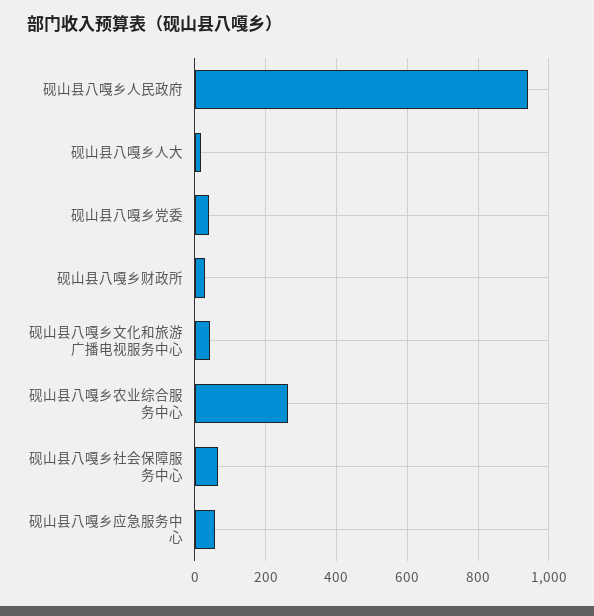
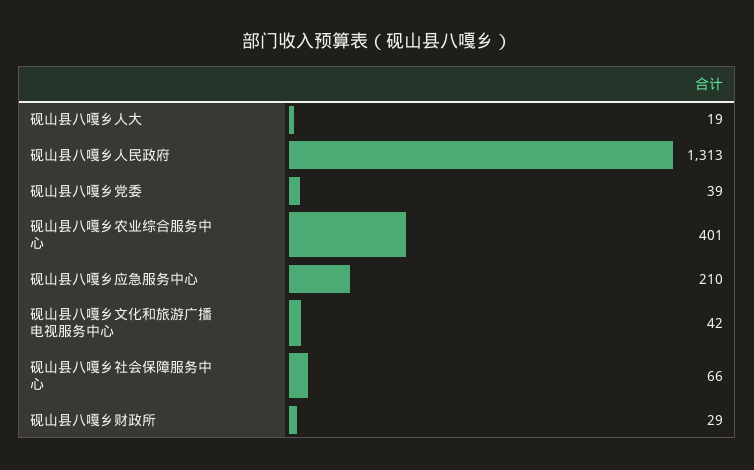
砚山县八嘎乡人民政府: 940 -> 1313
砚山县八嘎乡农业综合服务中心: 260 -> 401
砚山县八嘎乡应急服务中心: 60 -> 210

